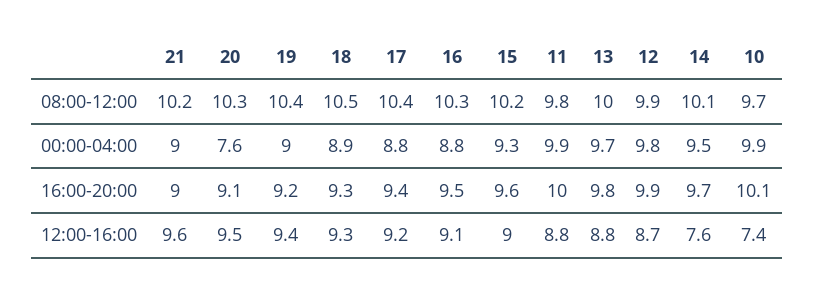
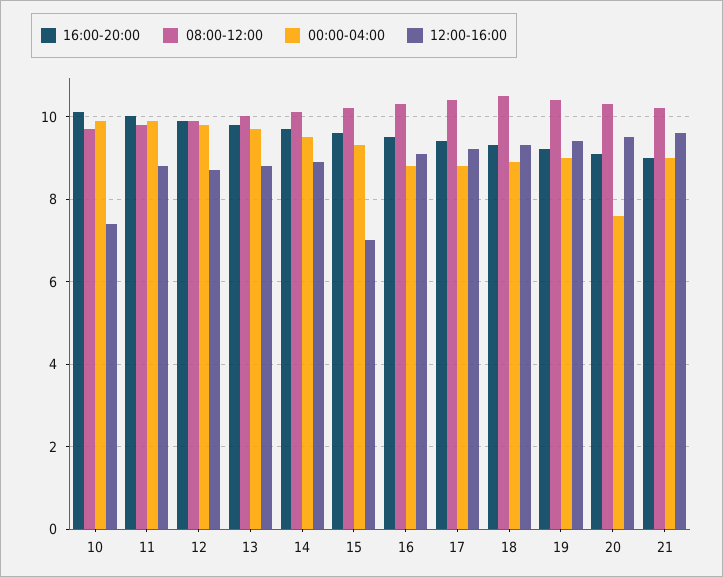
12:00-16:00, 15: 9 -> 7
12:00-16:00, 14: 7.6 -> 9

